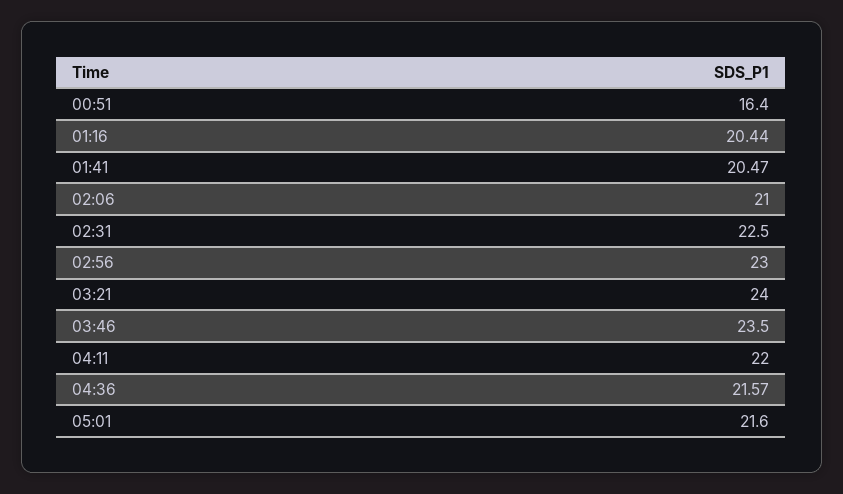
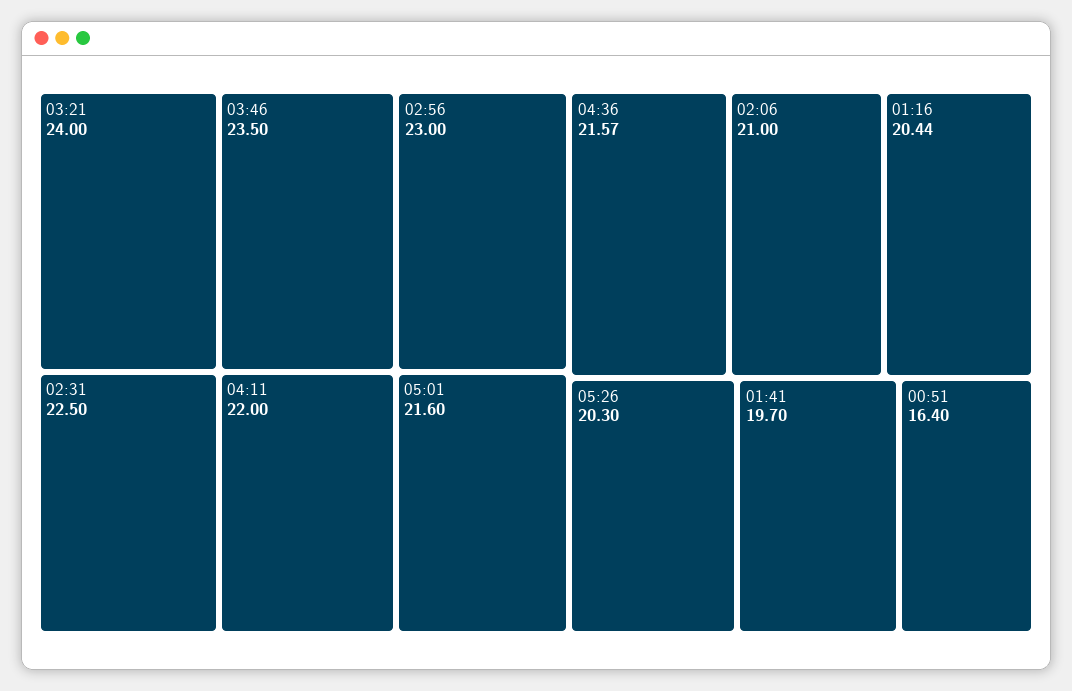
01:41: 20.47 -> 19.7
05:26: none -> 20.3

